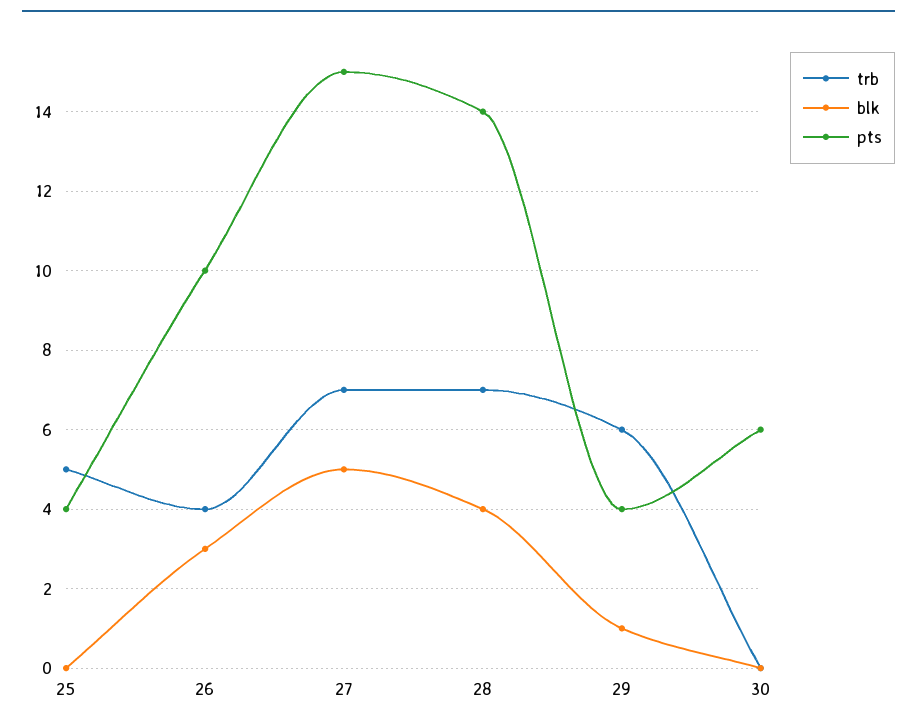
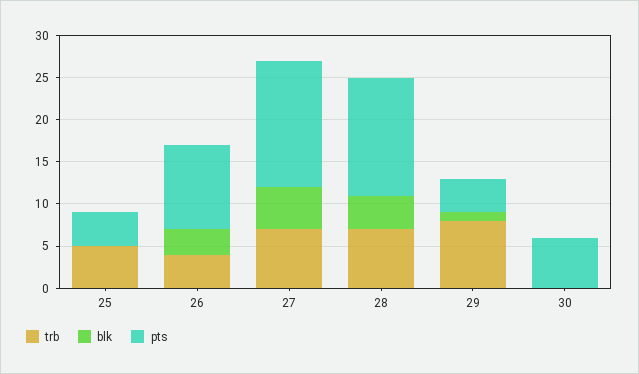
trb, 29: 6 -> 8

